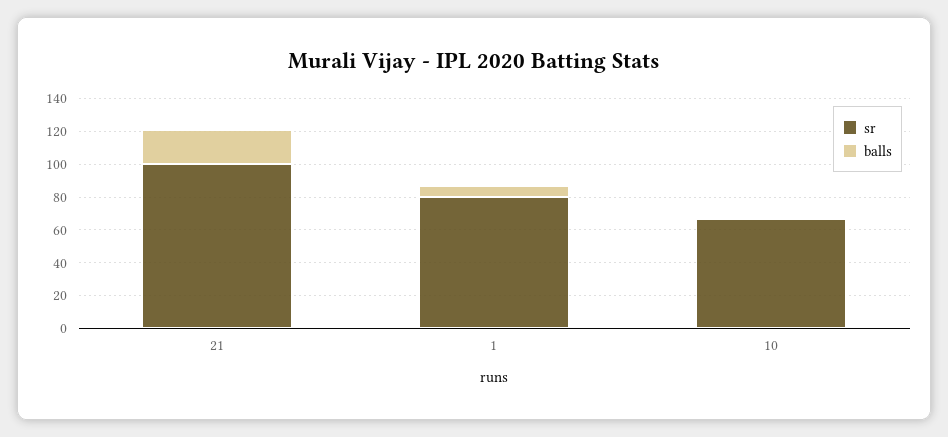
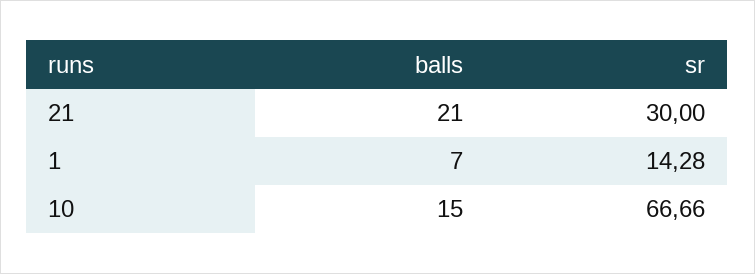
sr, 21: 100 -> 30
sr, 1: 80 -> 14.28
balls, 10: 0 -> 15

